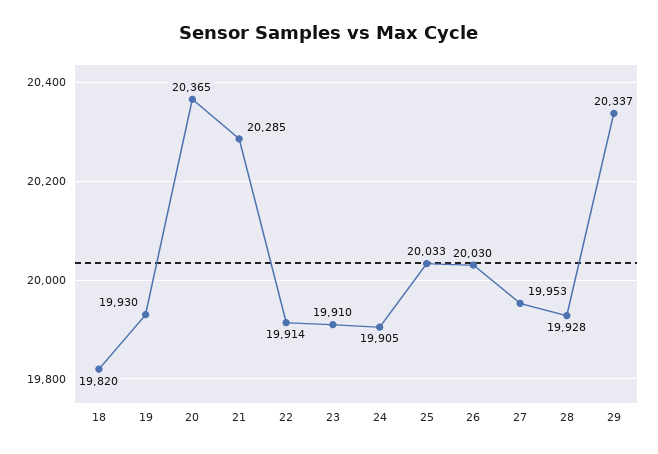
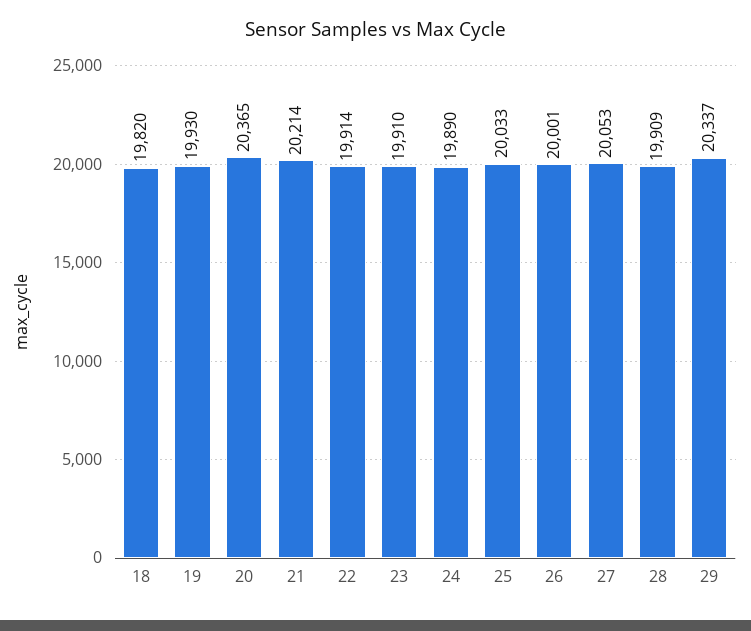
21: 20285 -> 20214
24: 19905 -> 19890
26: 20030 -> 20001
27: 19953 -> 20053
28: 19928 -> 19909

